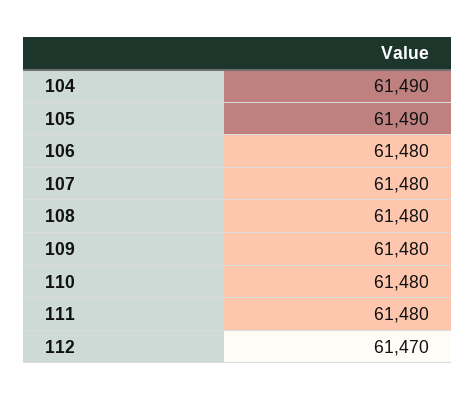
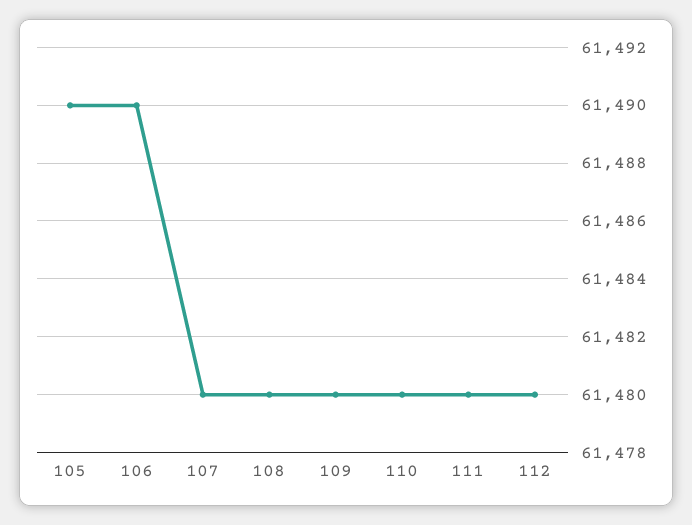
104: 61490 -> none
106: 61480 -> 61490
112: 61470 -> 61480

